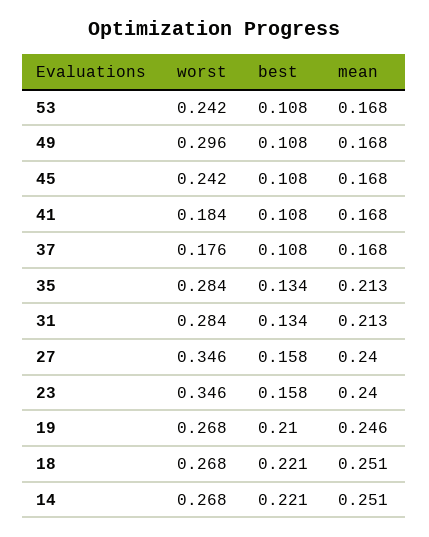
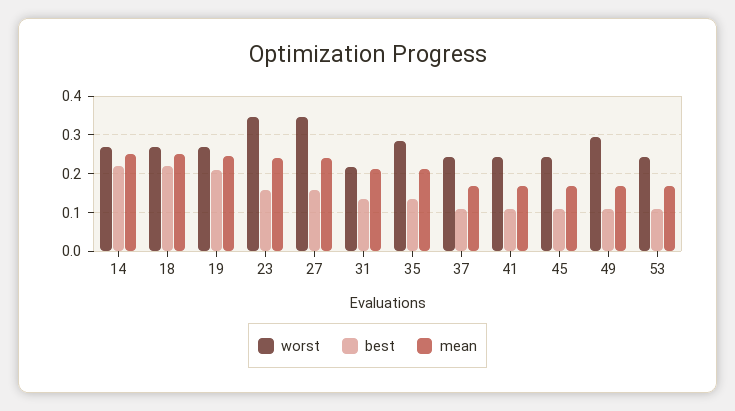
worst, 41: 0.184 -> 0.24
worst, 37: 0.176 -> 0.24
worst, 31: 0.284 -> 0.22

